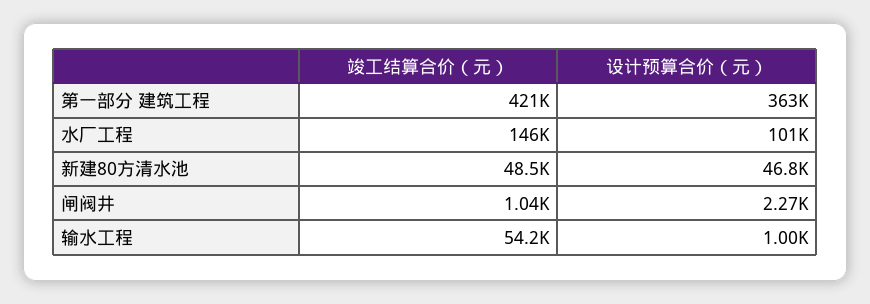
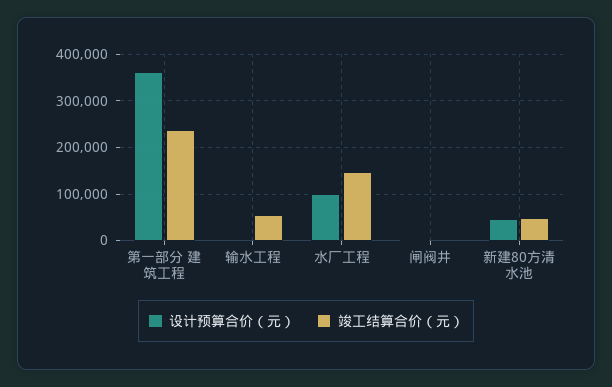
竣工结算合价（元）, 第一部分 建筑工程: 421000 -> 240000

